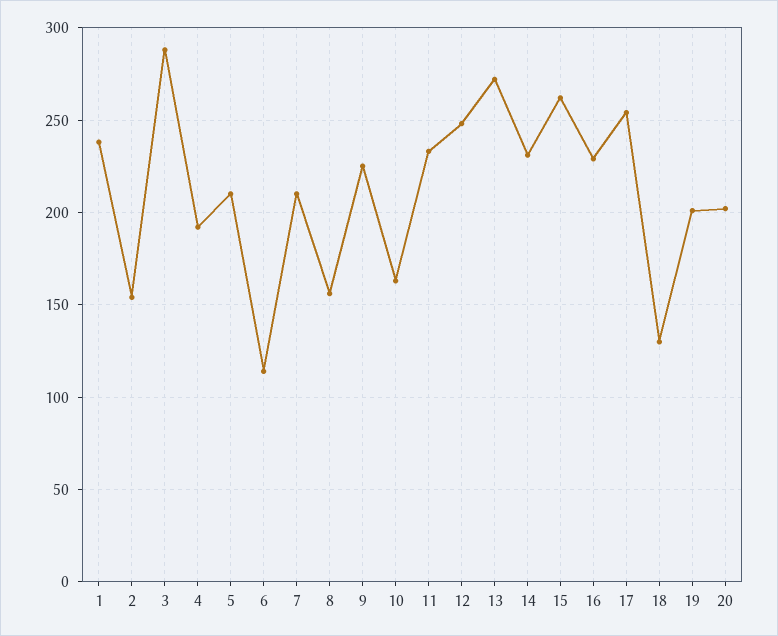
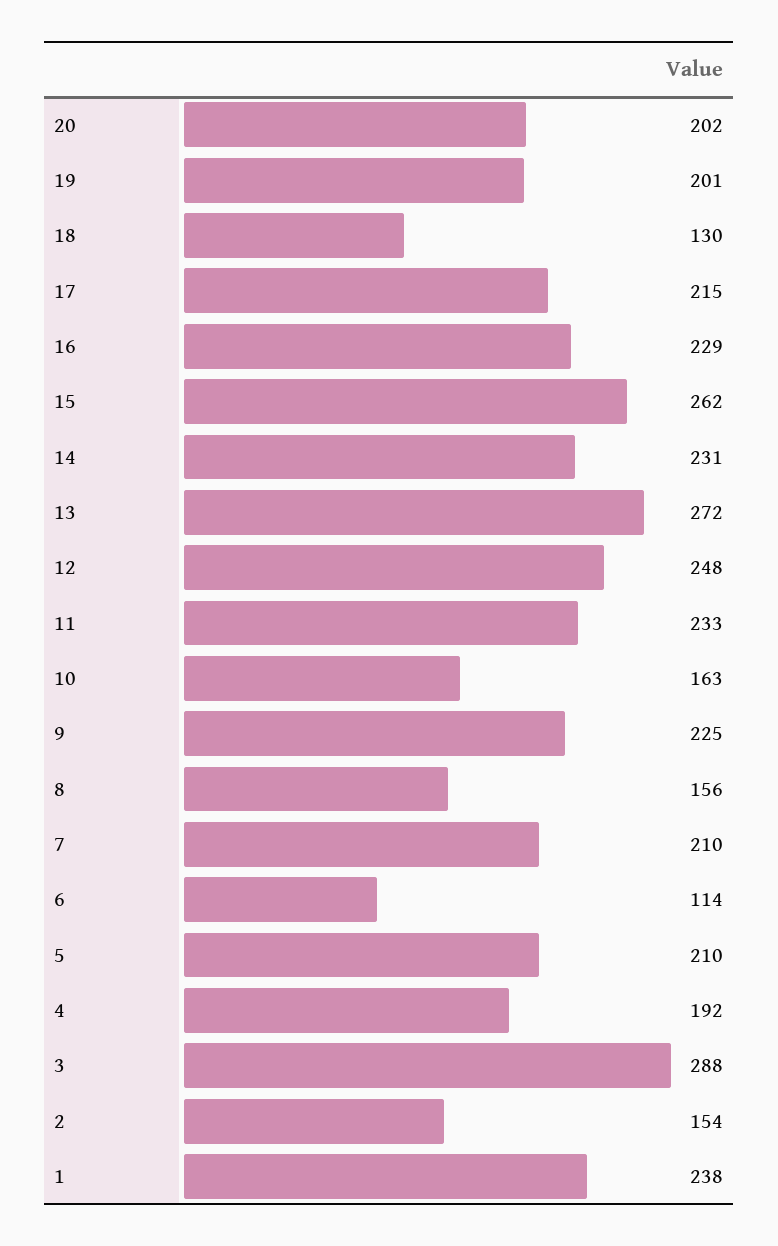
17: 255 -> 215

